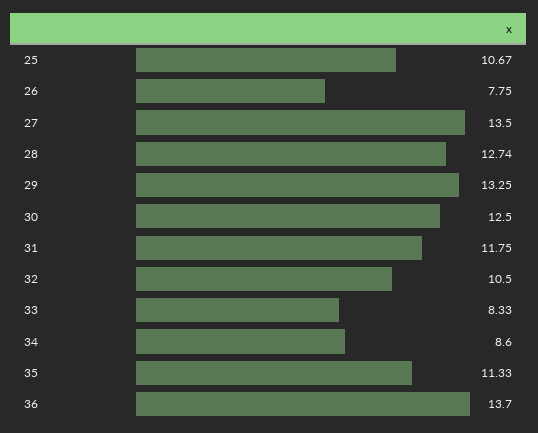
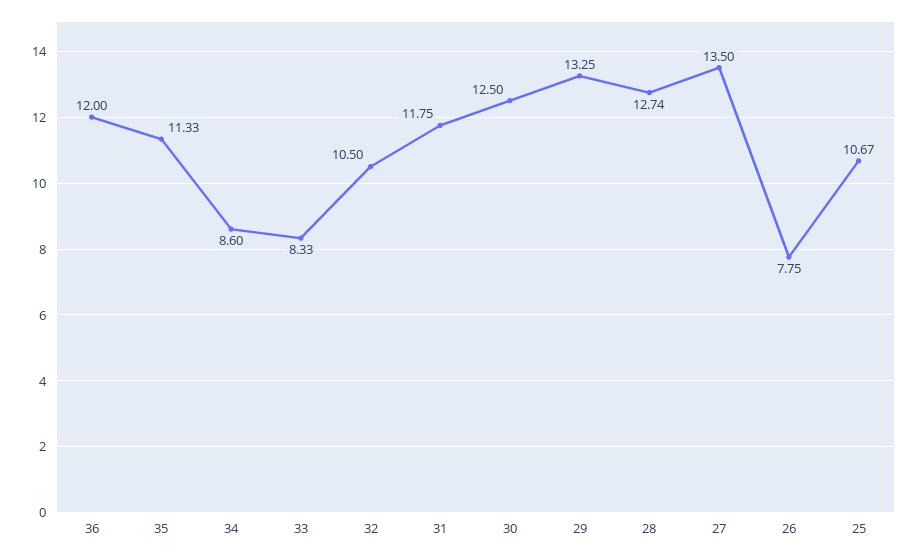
36: 13.7 -> 12

